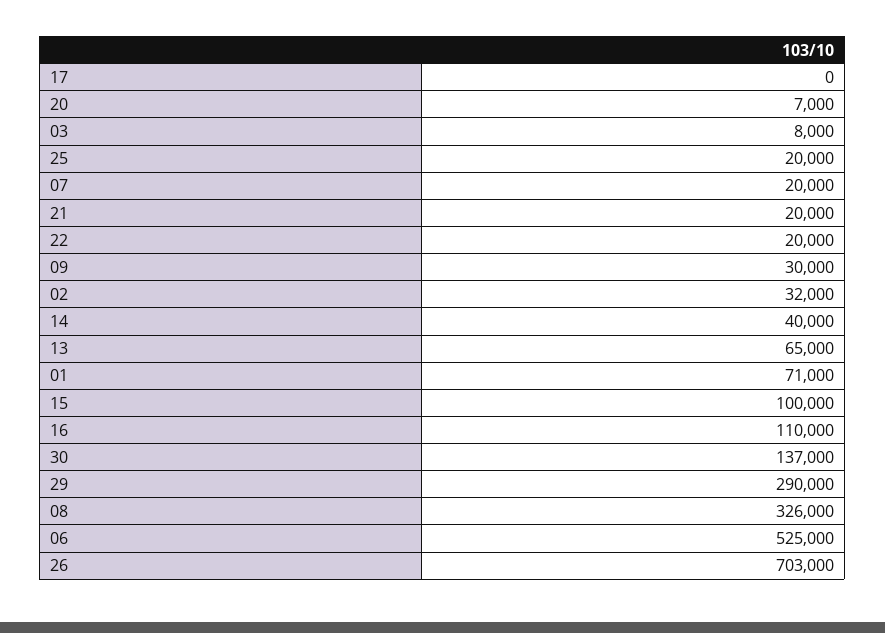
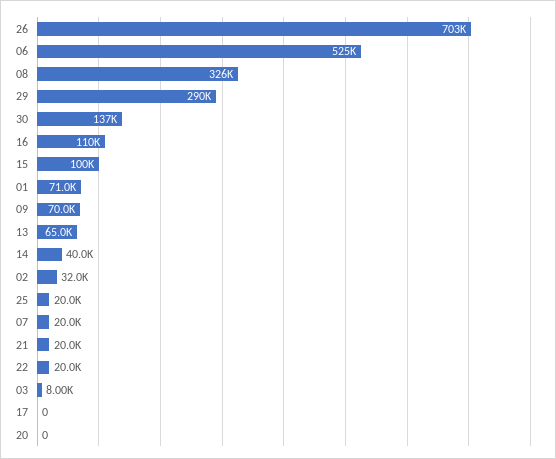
20: 7000 -> 0
09: 30000 -> 70000

